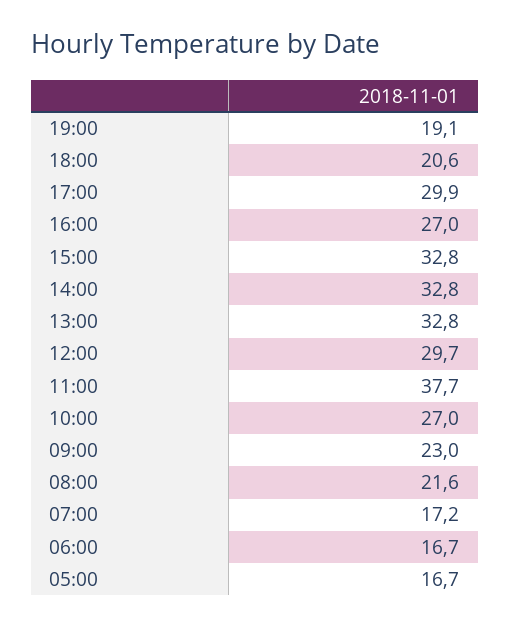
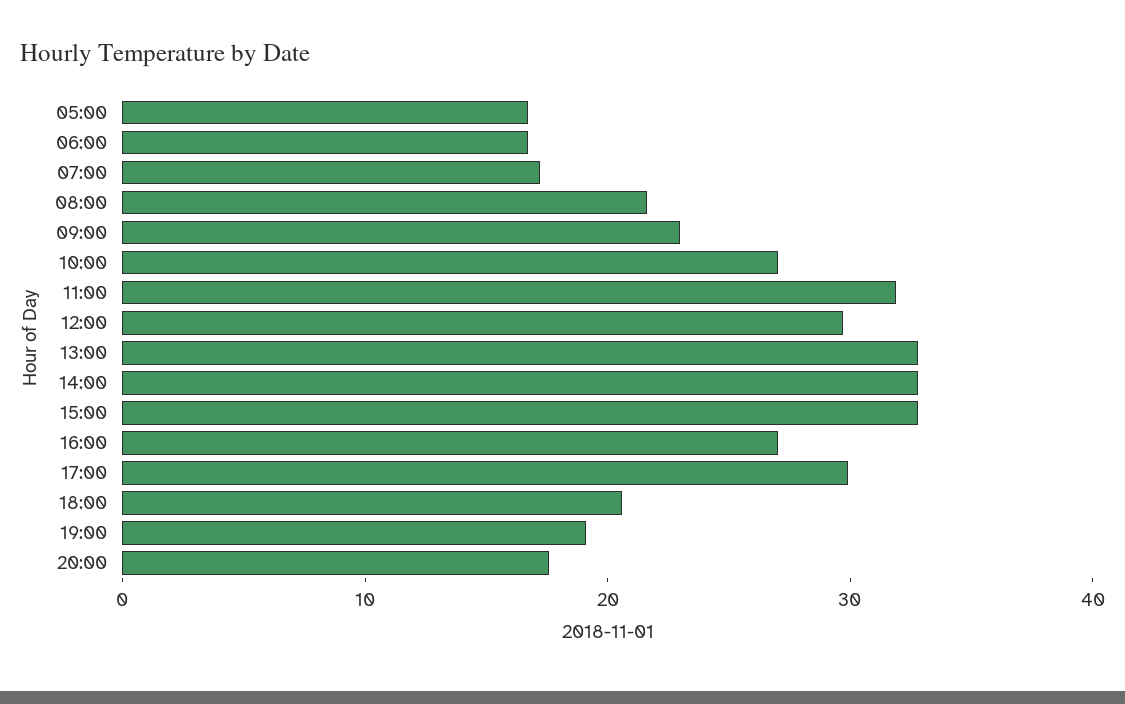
11:00: 37.7 -> 32
20:00: none -> 18

